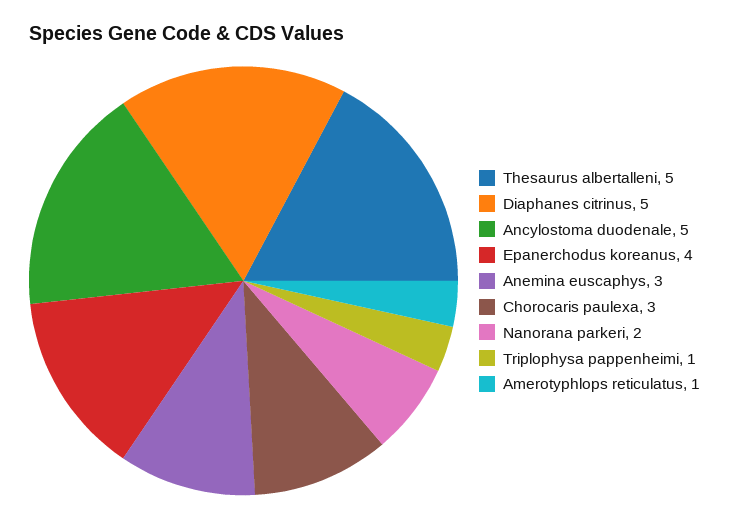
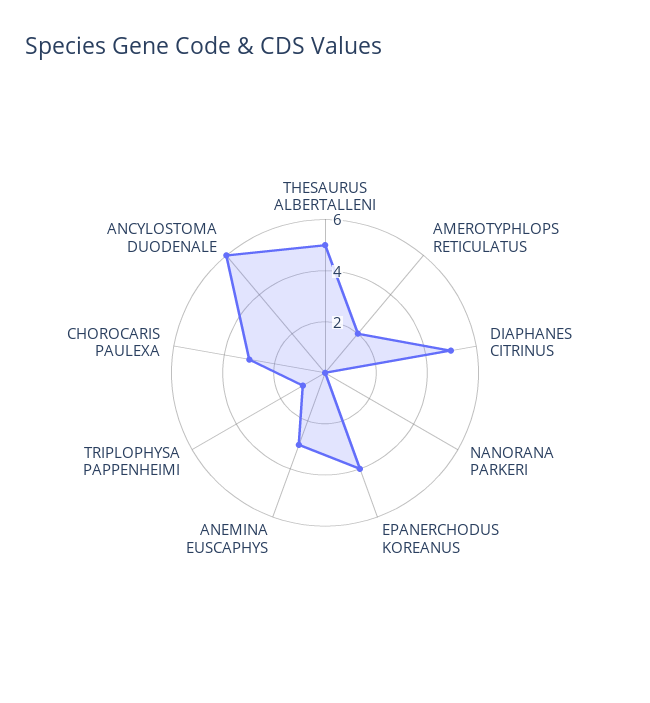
Ancylostoma duodenale: 5 -> 6
Nanorana parkeri: 2 -> 0
Amerotyphlops reticulatus: 1 -> 2

